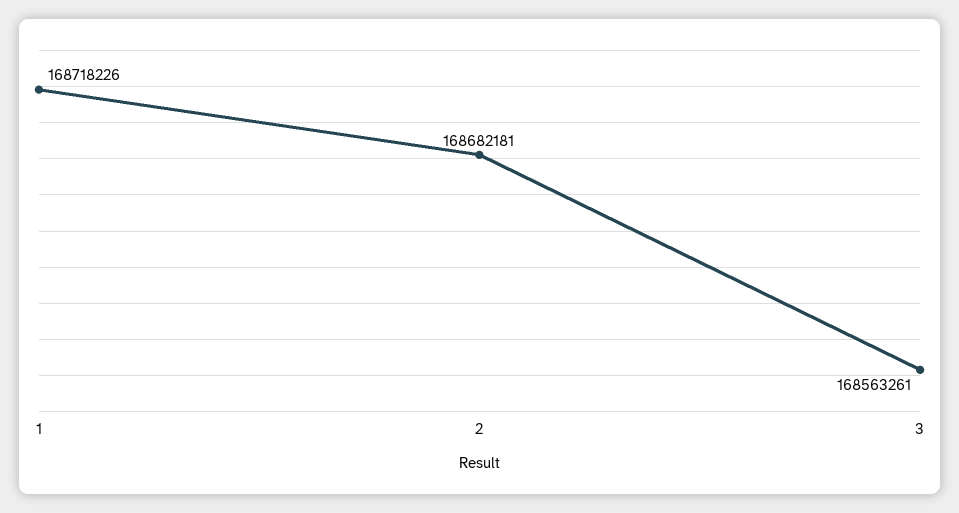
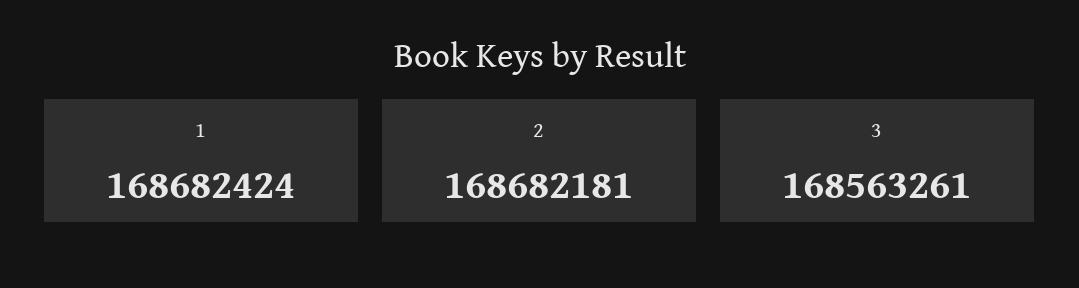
1: 168718226 -> 168682424

